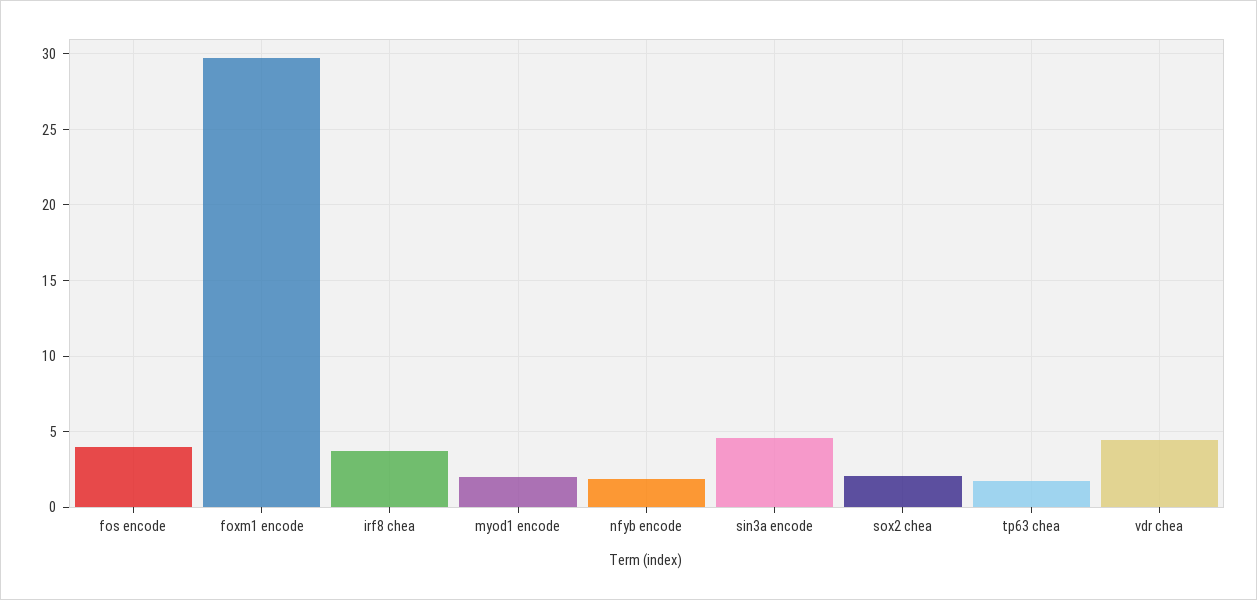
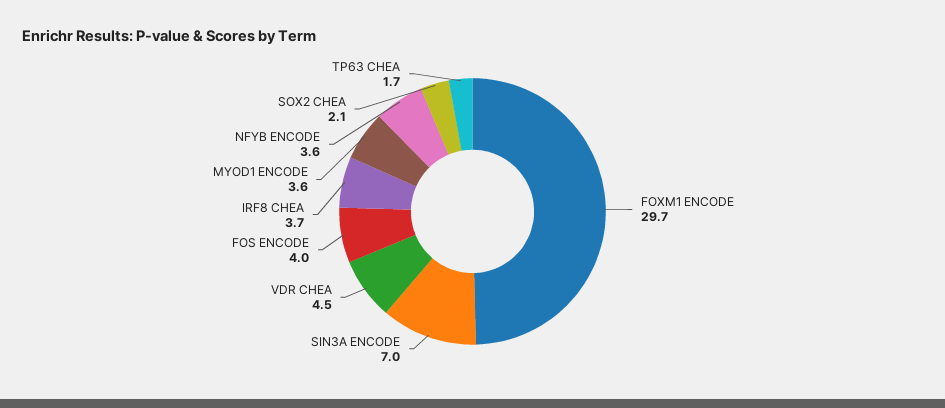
myod1 encode: 2 -> 3.6
nfyb encode: 2 -> 3.6
sin3a encode: 4.5 -> 7

